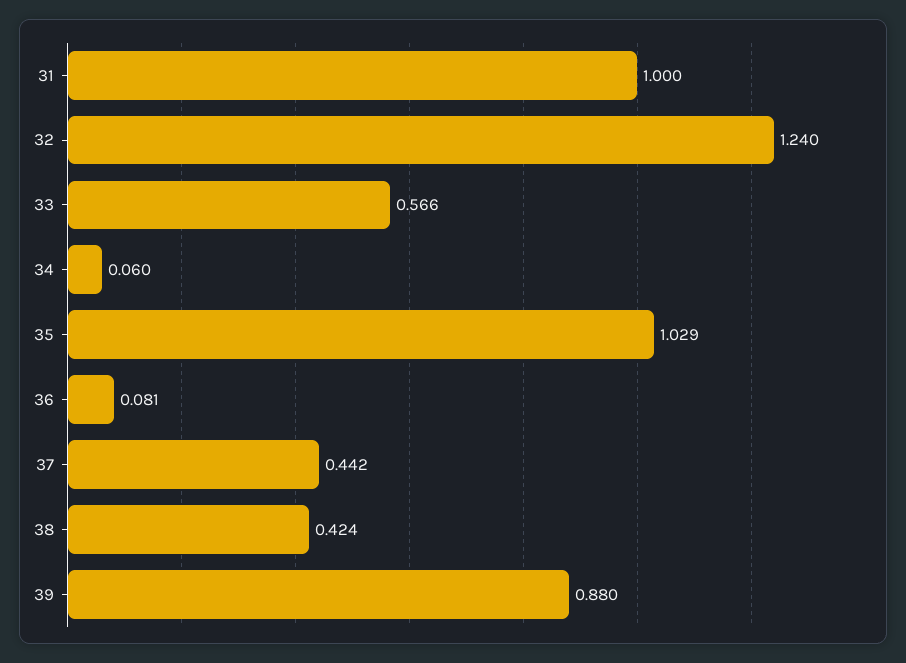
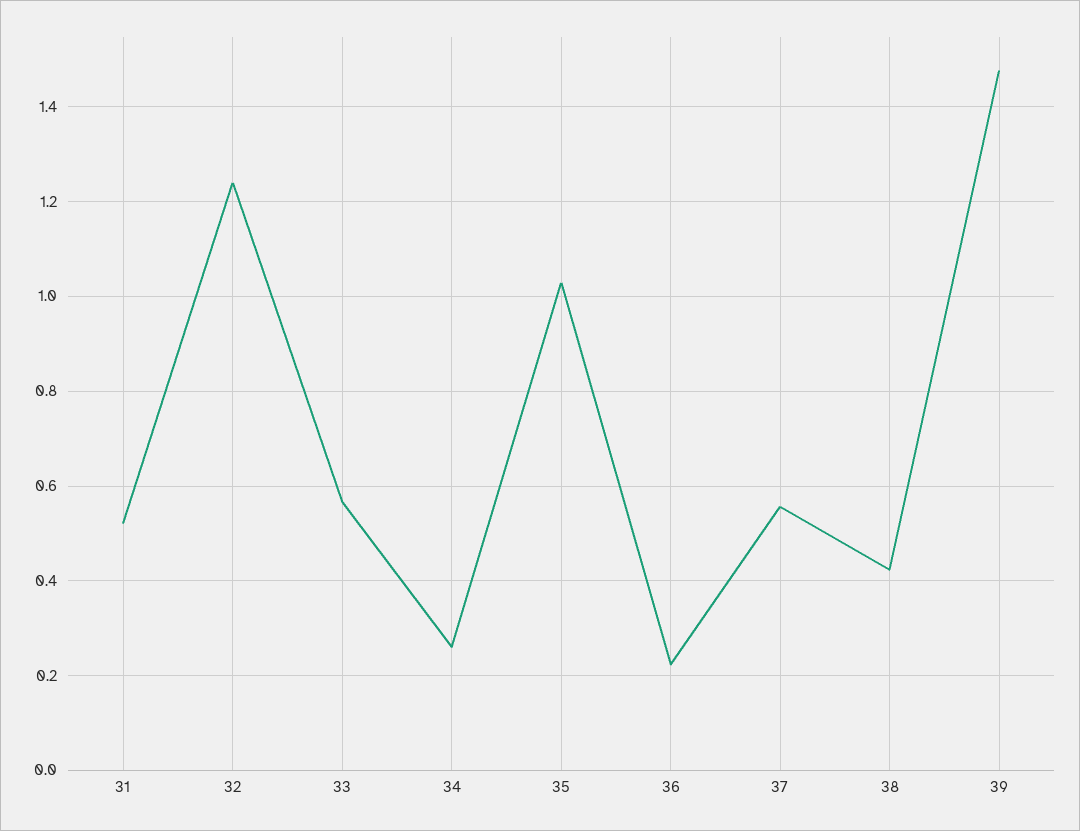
31: 1 -> 0.52
34: 0.06 -> 0.26
36: 0.081 -> 0.22
37: 0.442 -> 0.56
39: 0.88 -> 1.48

